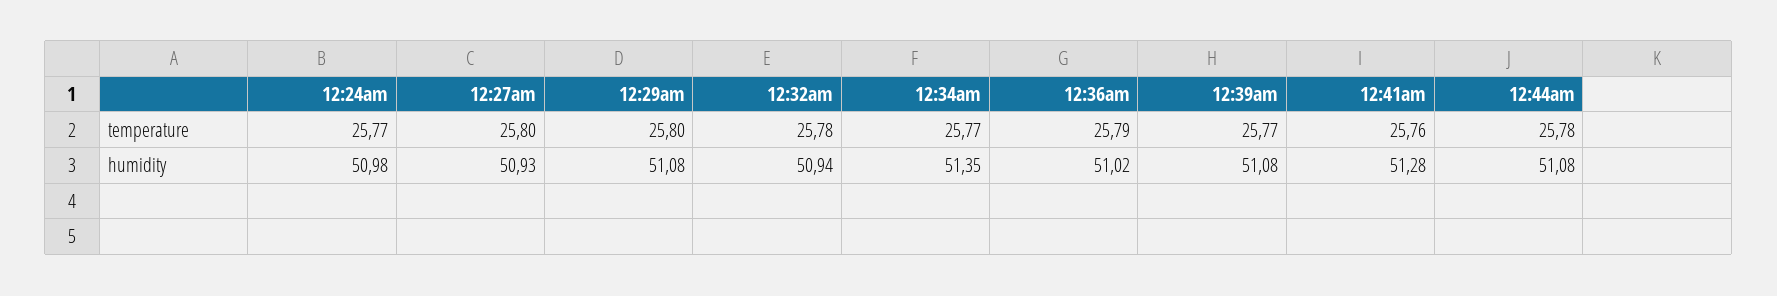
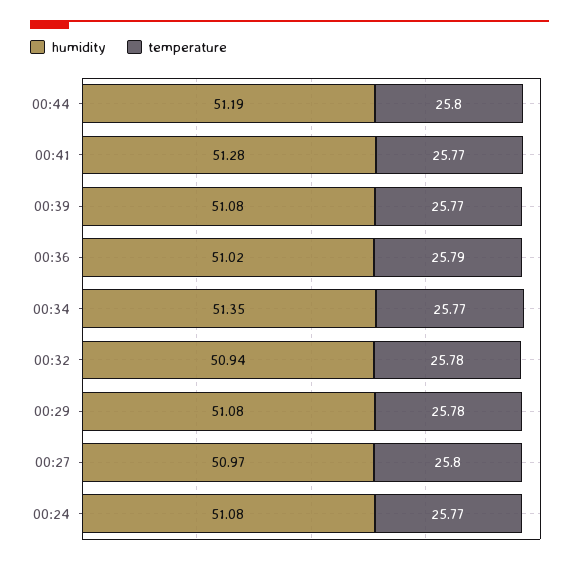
temperature, 12:29am: 25.8 -> 25.78
temperature, 12:41am: 25.76 -> 25.77
temperature, 12:44am: 25.78 -> 25.8
humidity, 12:24am: 50.98 -> 51.08
humidity, 12:27am: 50.93 -> 50.97
humidity, 12:44am: 51.08 -> 51.19

